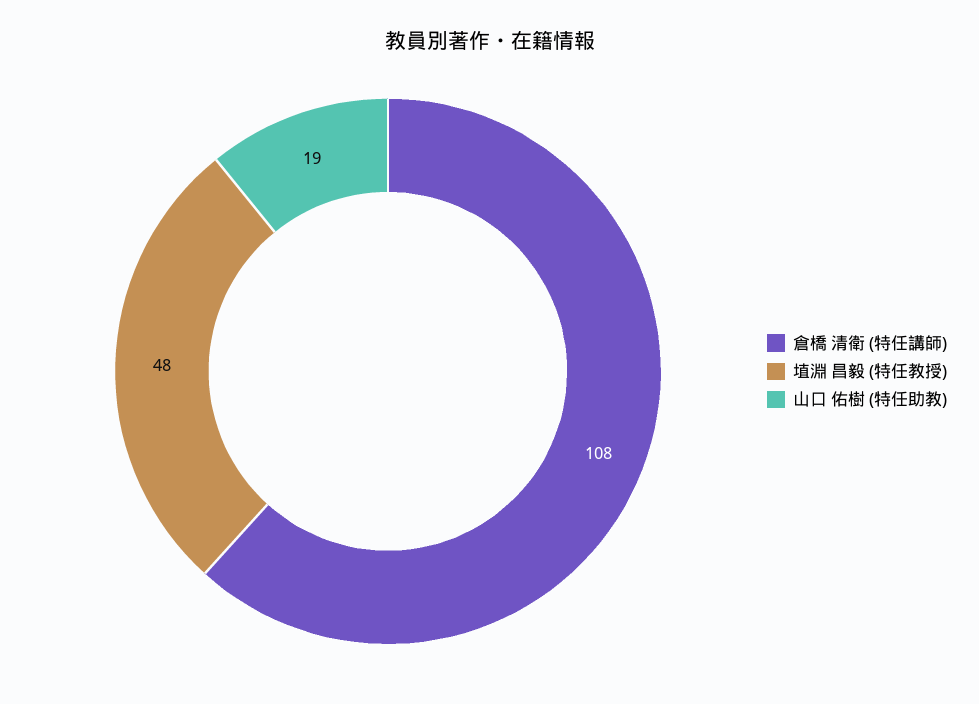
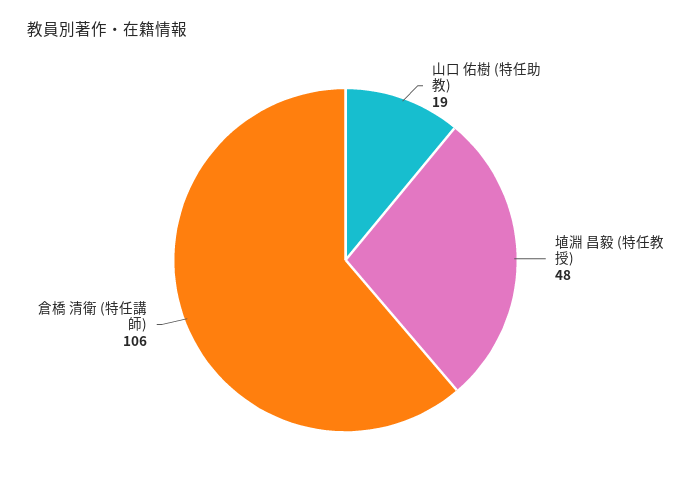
倉橋 清衛 (特任講師): 108 -> 106

